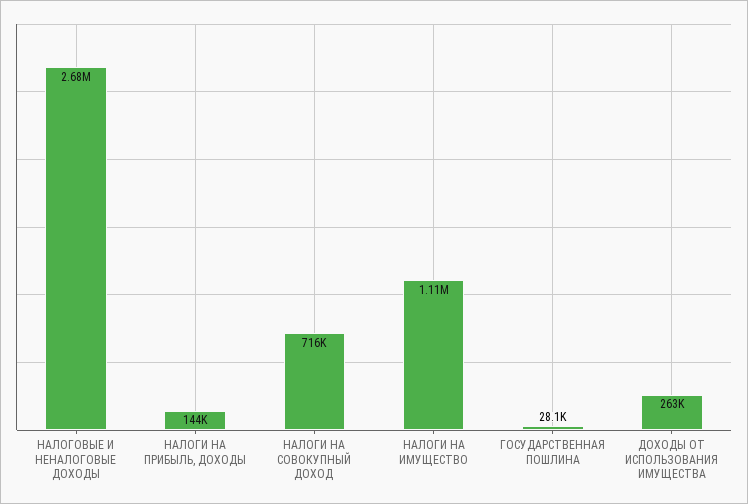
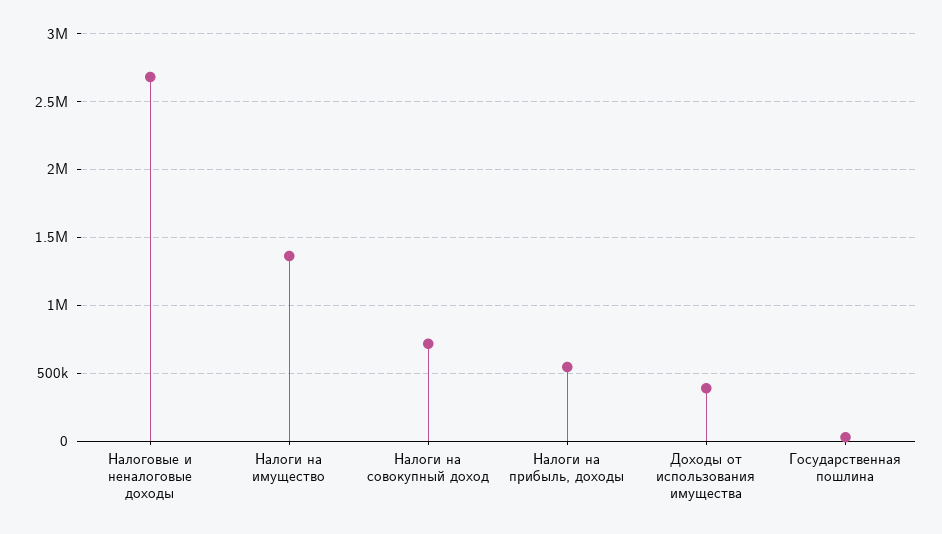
НАЛОГИ НА ПРИБЫЛЬ, ДОХОДЫ: 144000 -> 550000
НАЛОГИ НА ИМУЩЕСТВО: 1110000 -> 1350000
ДОХОДЫ ОТ ИСПОЛЬЗОВАНИЯ ИМУЩЕСТВА: 263000 -> 400000

